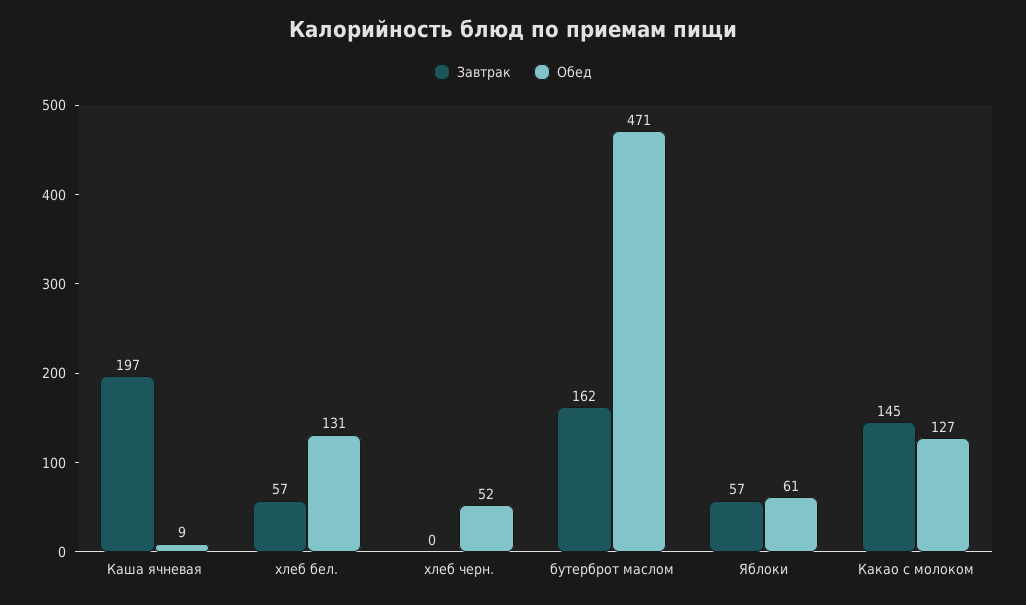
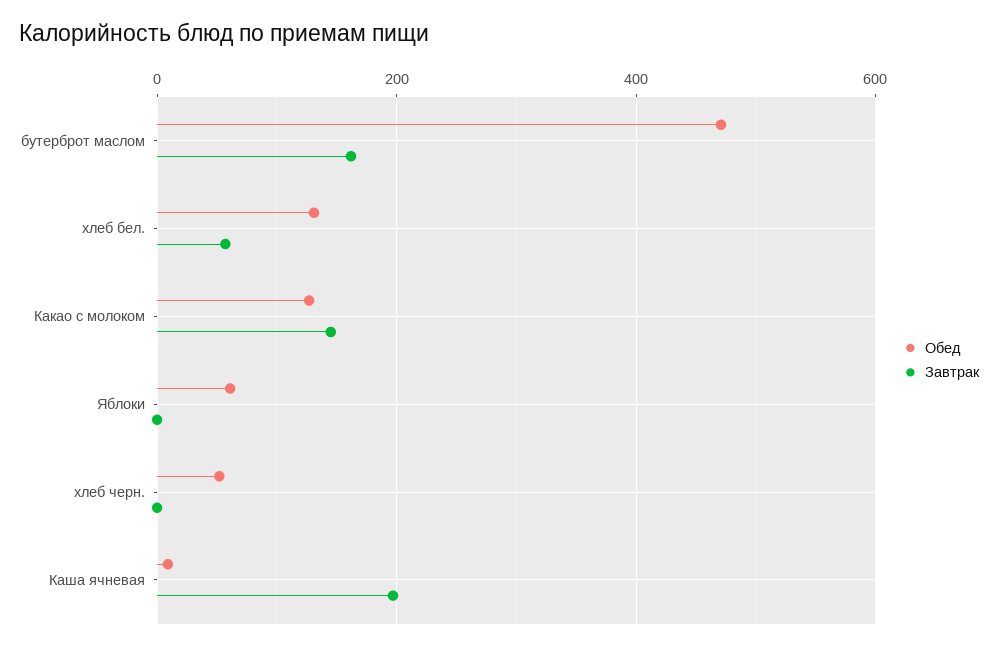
Завтрак, Яблоки: 57 -> 0

